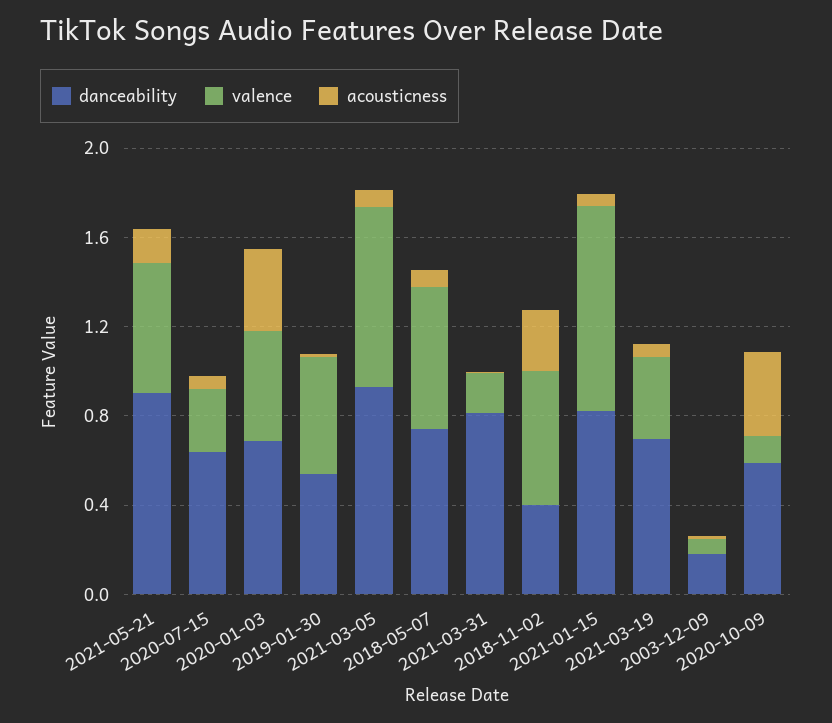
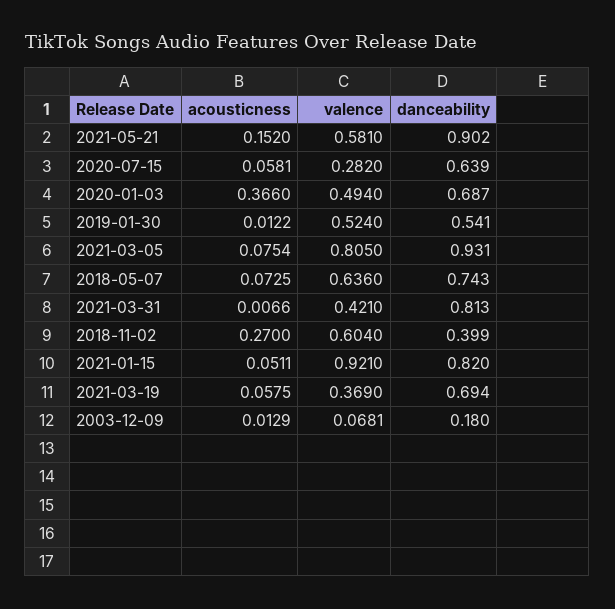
valence, 2021-03-31: 0.2 -> 0.421
danceability, 2020-10-09: 0.6 -> none
valence, 2020-10-09: 0.1 -> none
acousticness, 2020-10-09: 0.4 -> none

